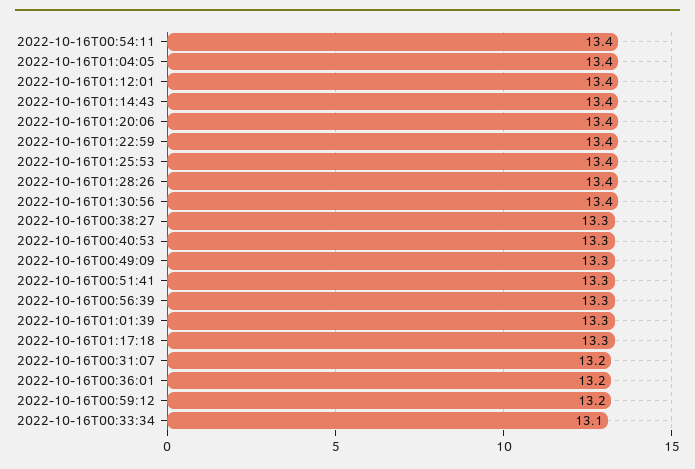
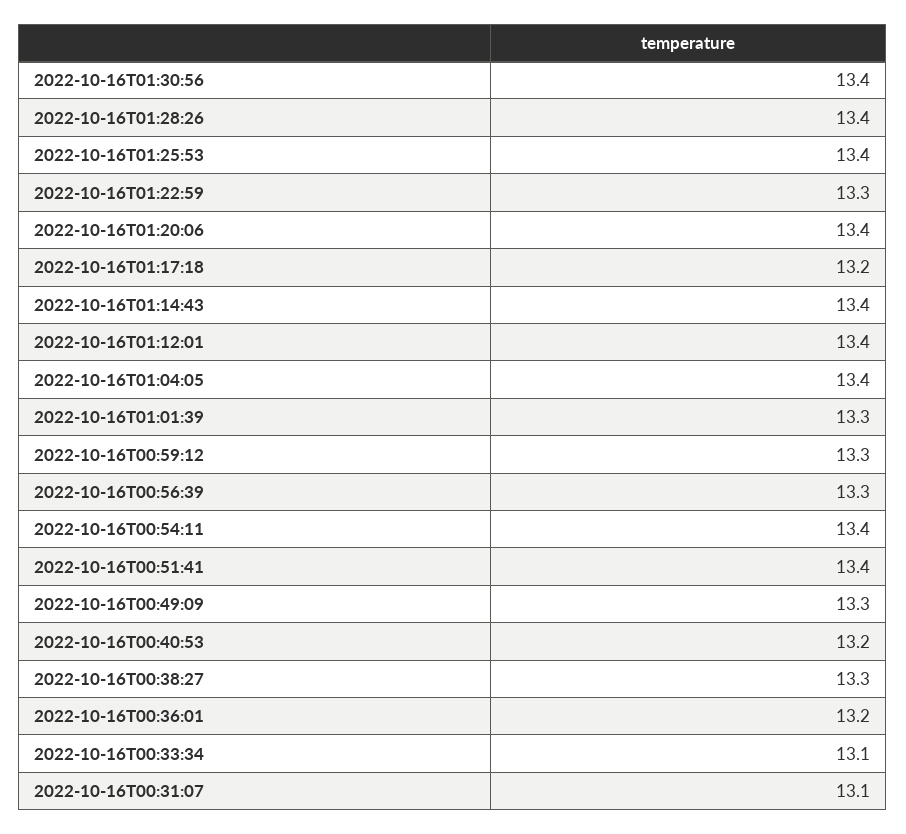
2022-10-16T01:22:59: 13.4 -> 13.3
2022-10-16T00:40:53: 13.3 -> 13.2
2022-10-16T00:51:41: 13.3 -> 13.4
2022-10-16T01:17:18: 13.3 -> 13.2
2022-10-16T00:31:07: 13.2 -> 13.1
2022-10-16T00:59:12: 13.2 -> 13.3

